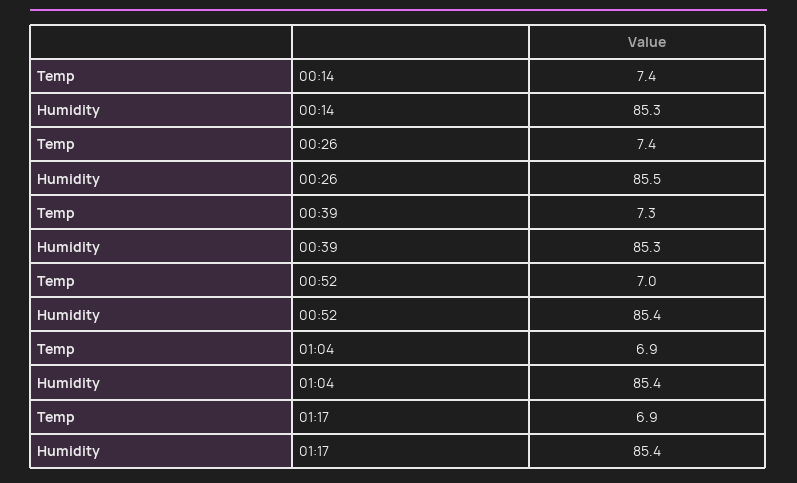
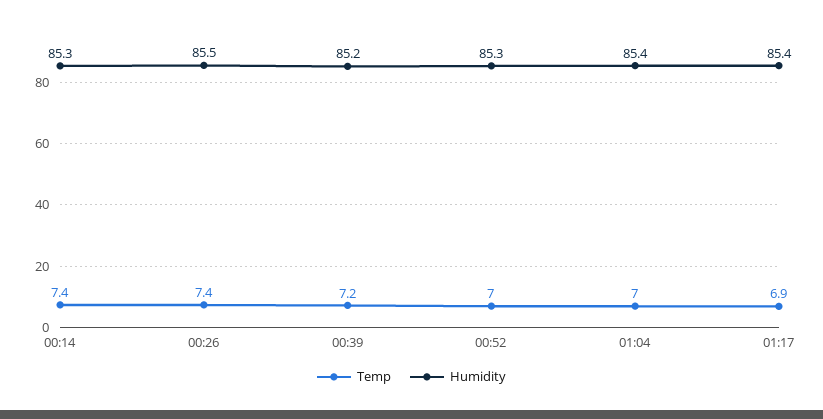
Temp, 00:39: 7.3 -> 7.2
Humidity, 00:39: 85.3 -> 85.2
Humidity, 00:52: 85.4 -> 85.3
Temp, 01:04: 6.9 -> 7

